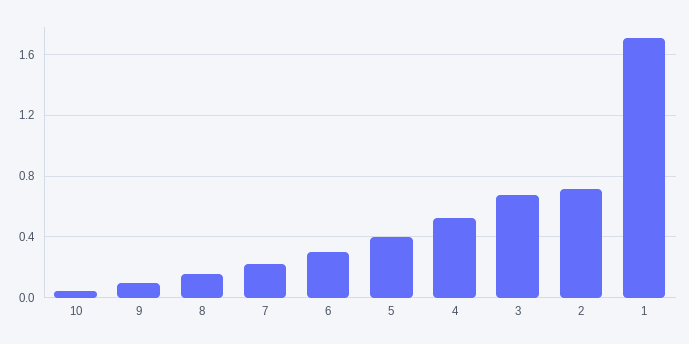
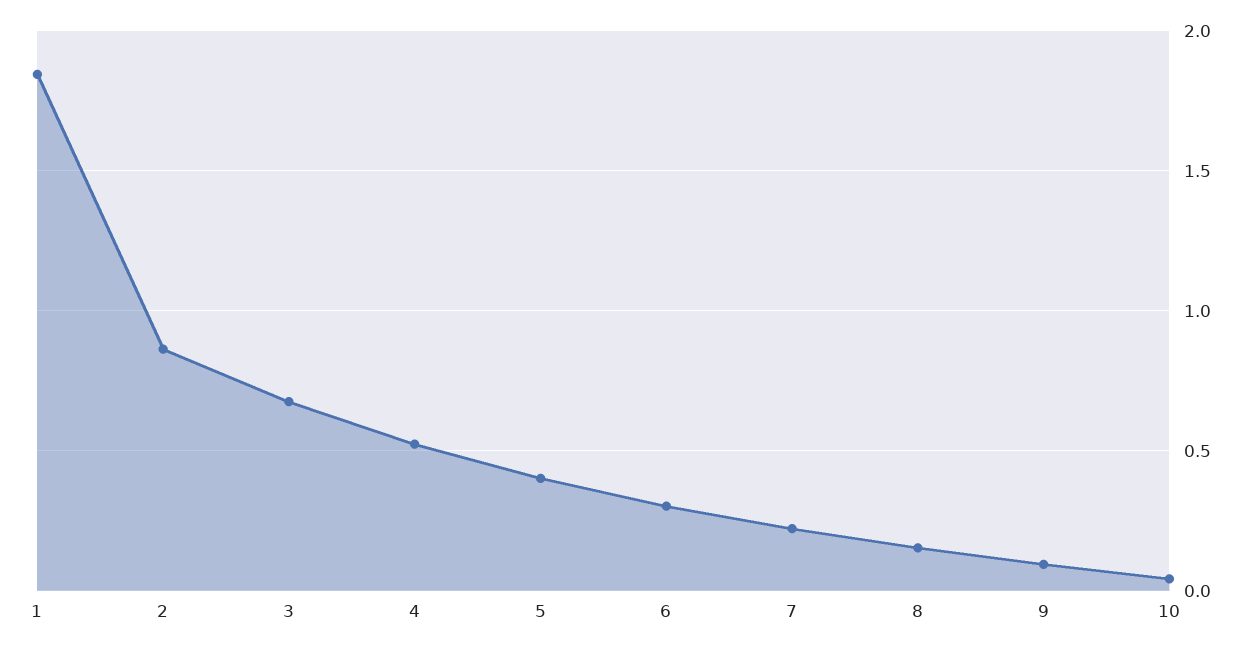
2: 0.7 -> 0.85
1: 1.7 -> 1.85

